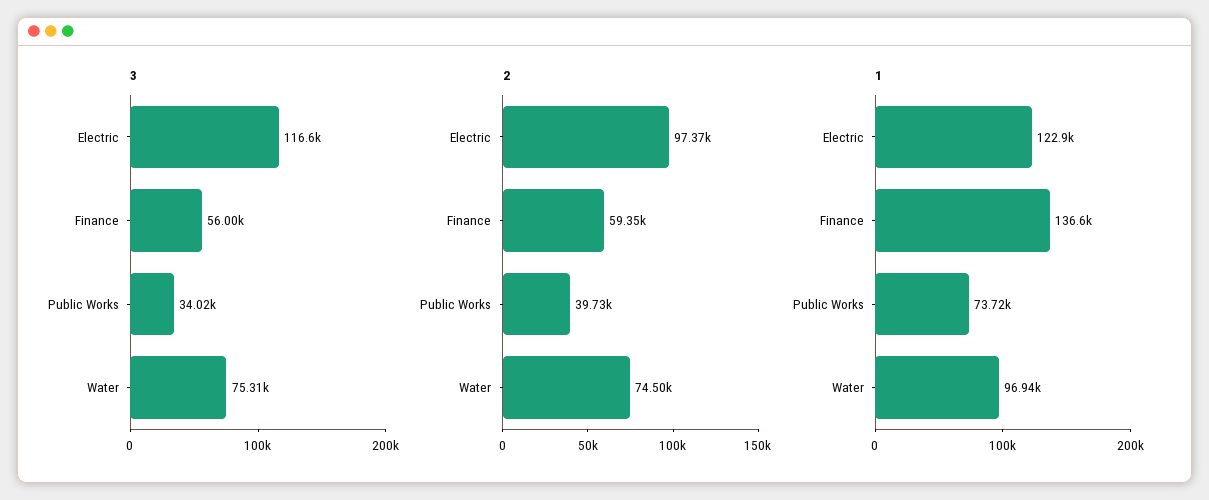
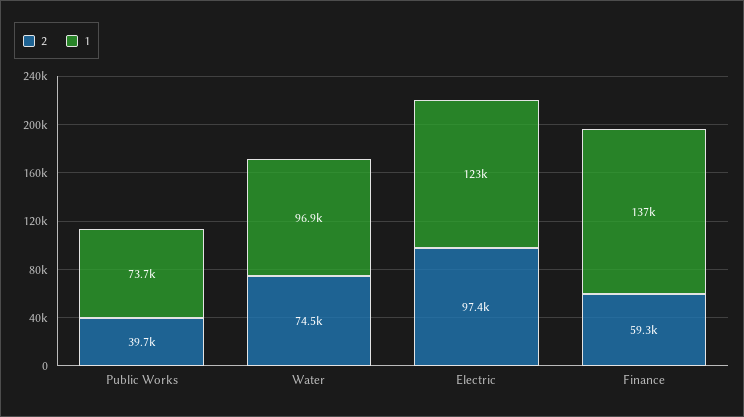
3, Electric: 116600 -> none
3, Finance: 56000 -> none
3, Public Works: 34020 -> none
3, Water: 75310 -> none

